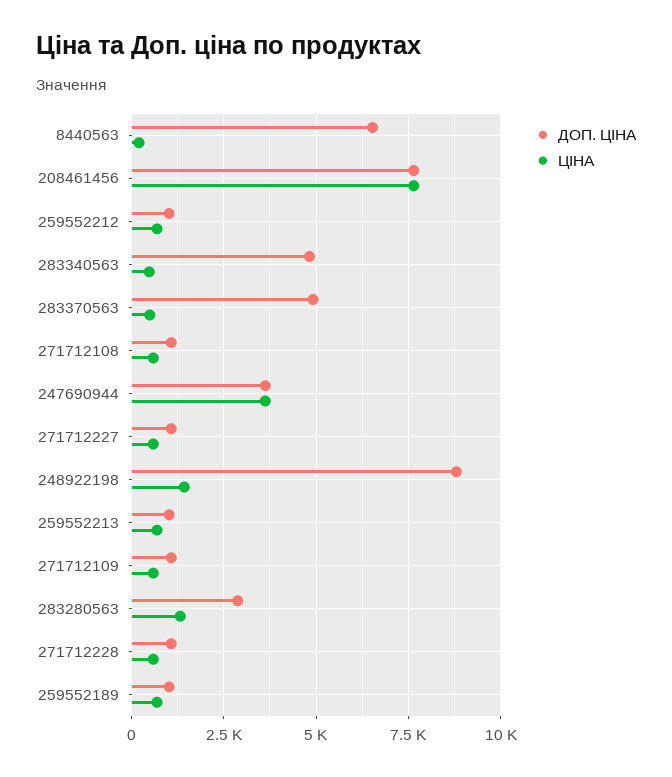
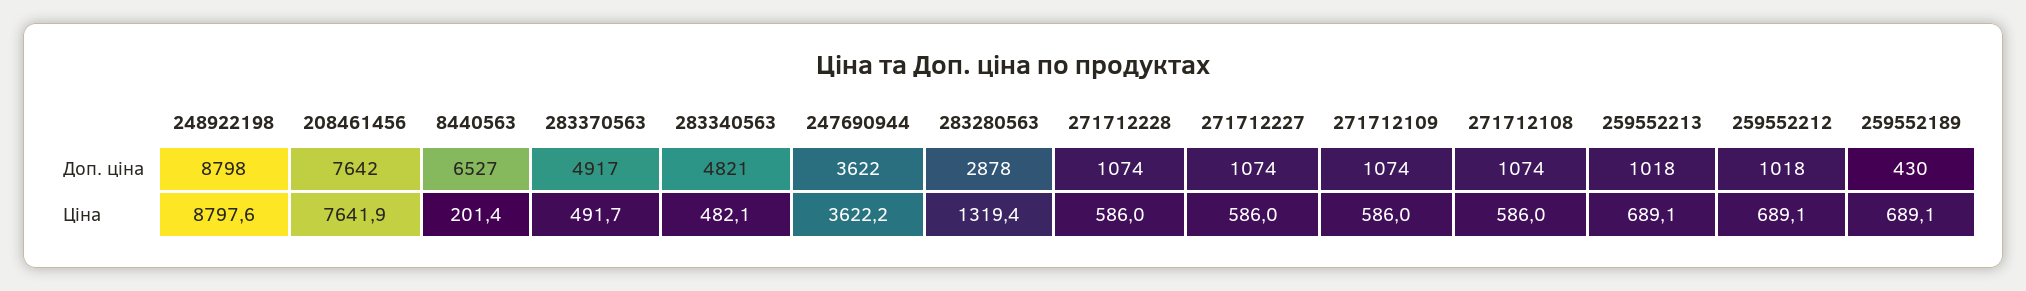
ЦІНА, 248922198: 1500 -> 8797.6
ДОП. ЦІНА, 259552189: 1000 -> 430

